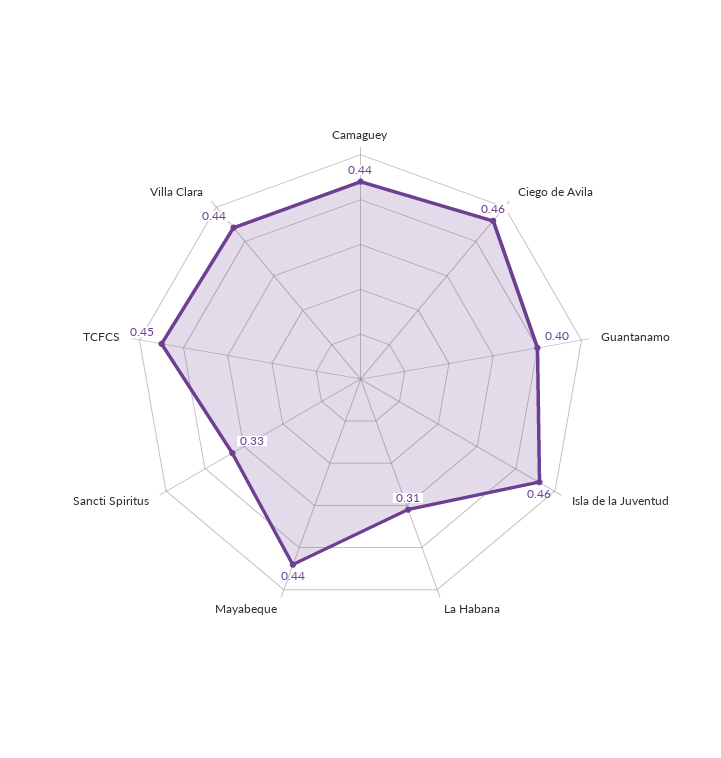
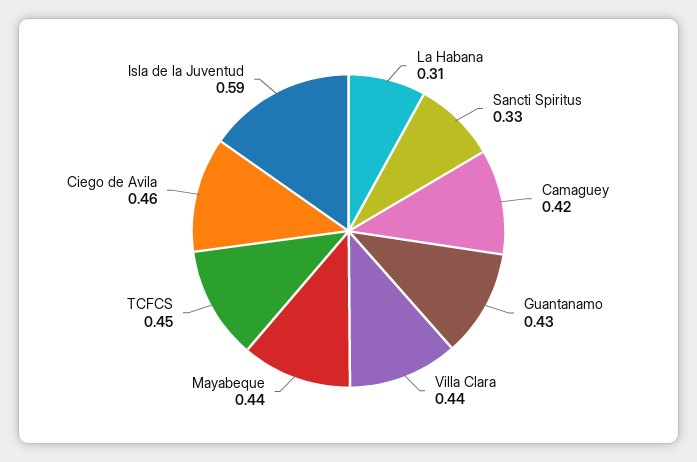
Camaguey: 0.44 -> 0.42
Guantanamo: 0.4 -> 0.43
Isla de la Juventud: 0.46 -> 0.59

